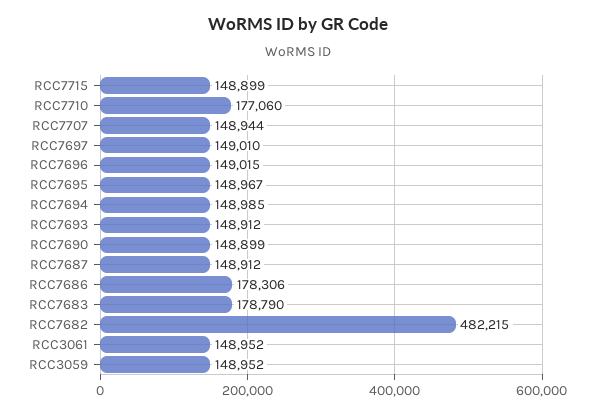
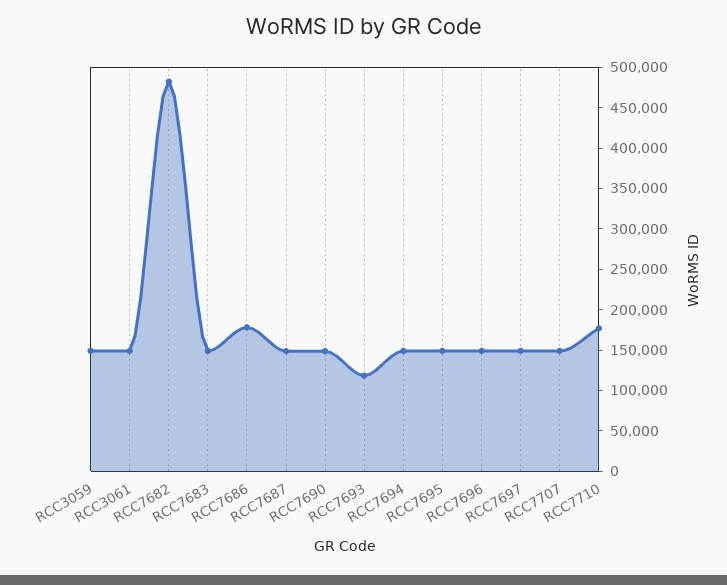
RCC7715: 148899 -> none
RCC7693: 148912 -> 120000
RCC7683: 178790 -> 150000

